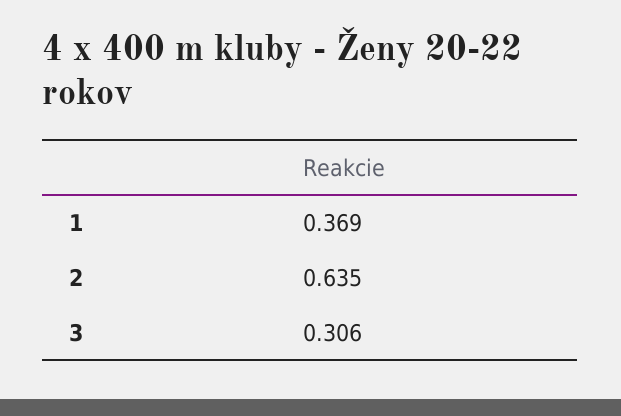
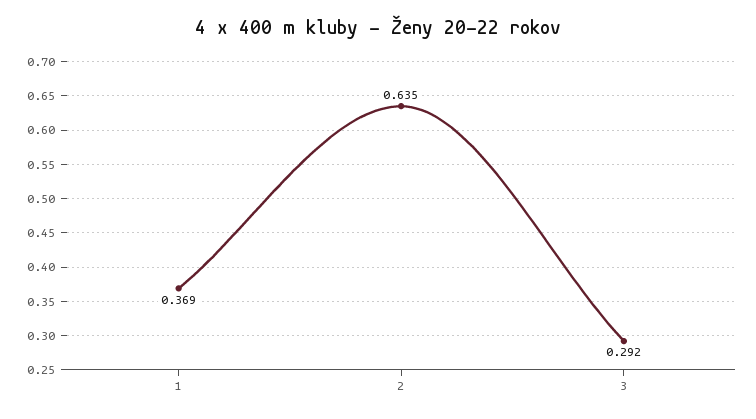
3: 0.306 -> 0.292

